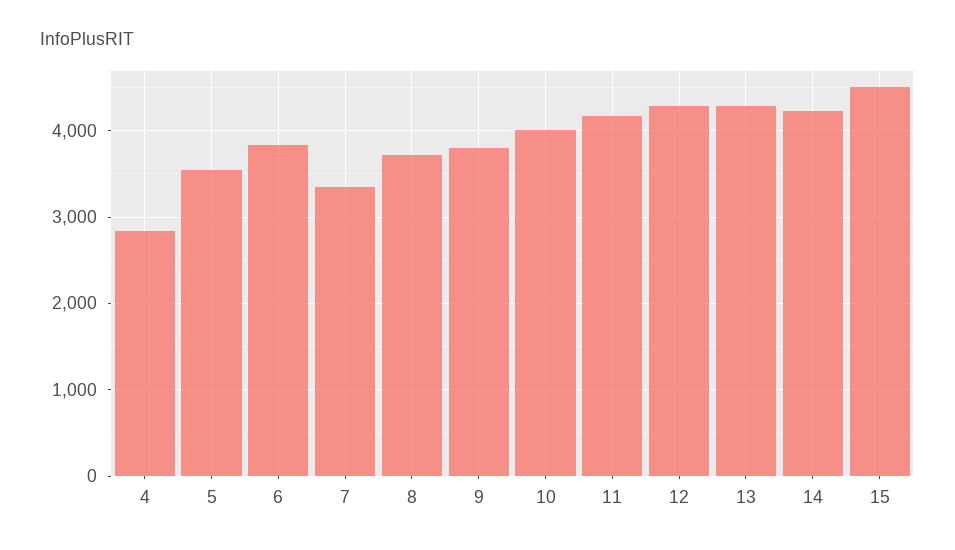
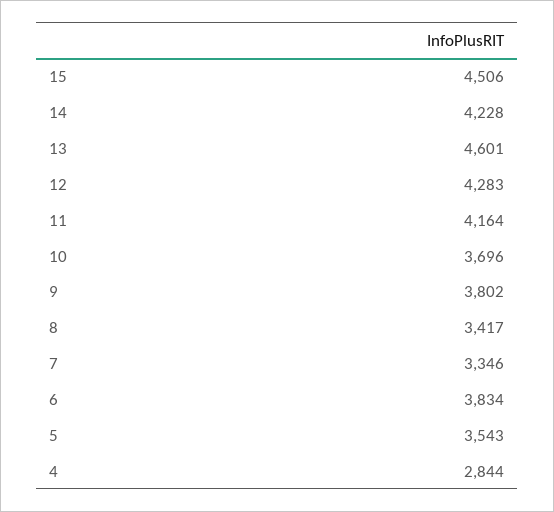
8: 3700 -> 3417
10: 4000 -> 3696
13: 4300 -> 4601

